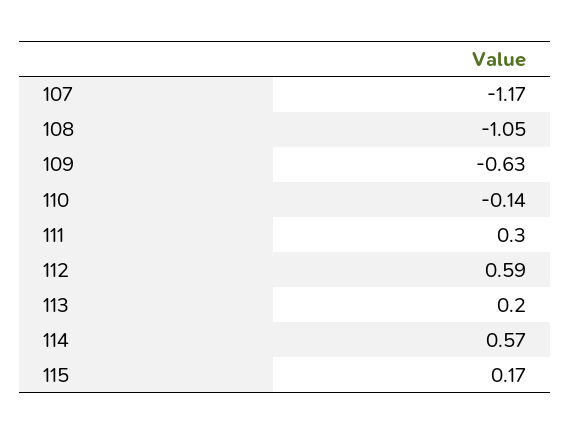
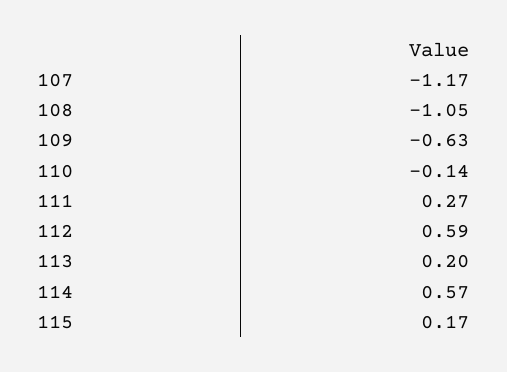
111: 0.3 -> 0.27

